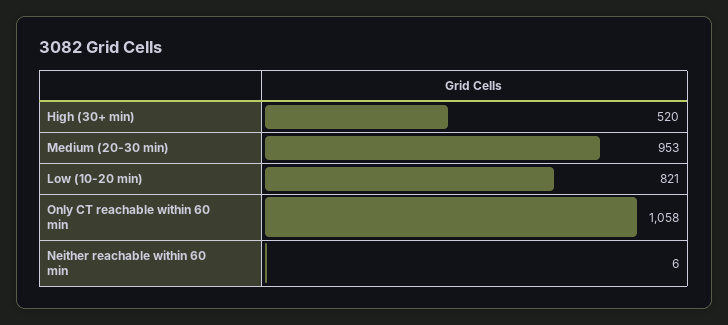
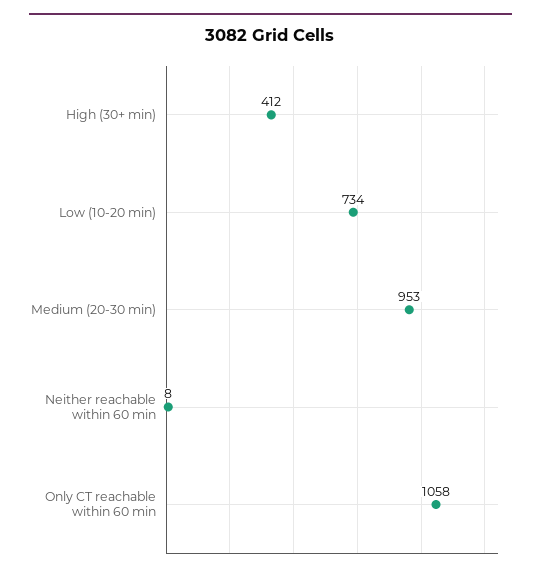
High (30+ min): 520 -> 412
Low (10-20 min): 821 -> 734
Neither reachable within 60 min: 6 -> 8

